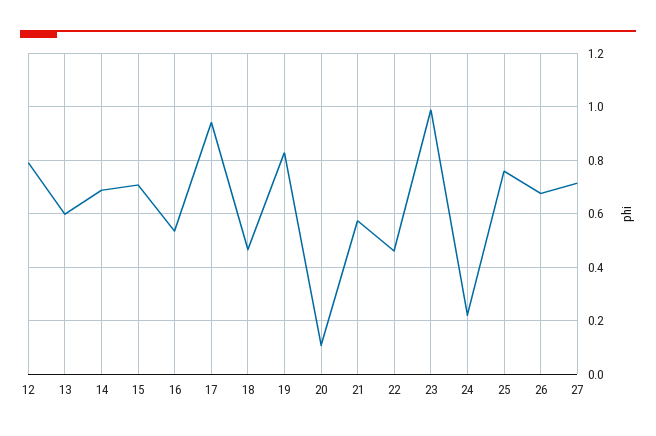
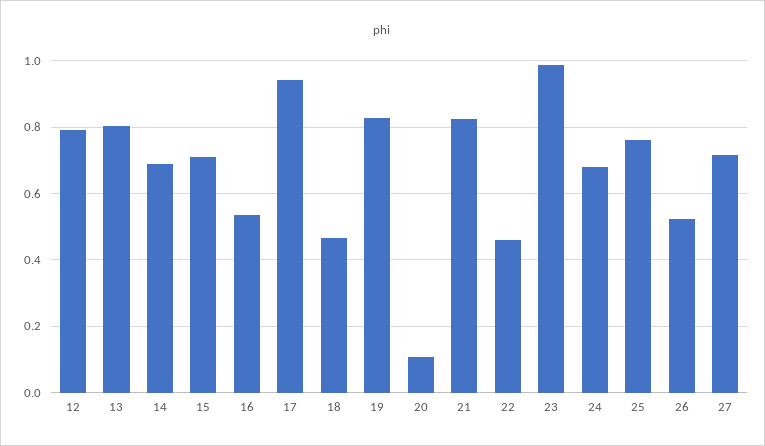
13: 0.6 -> 0.8
21: 0.575 -> 0.82
24: 0.225 -> 0.68
26: 0.675 -> 0.52

